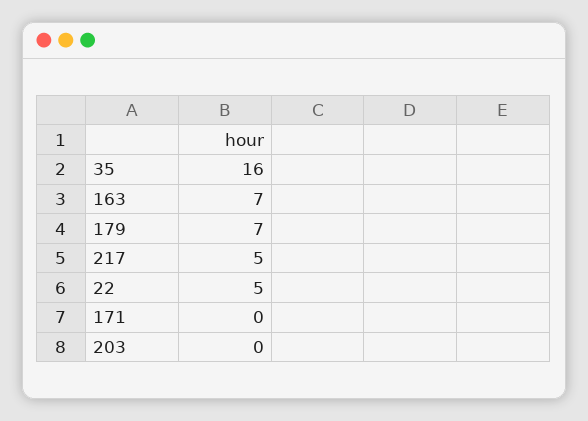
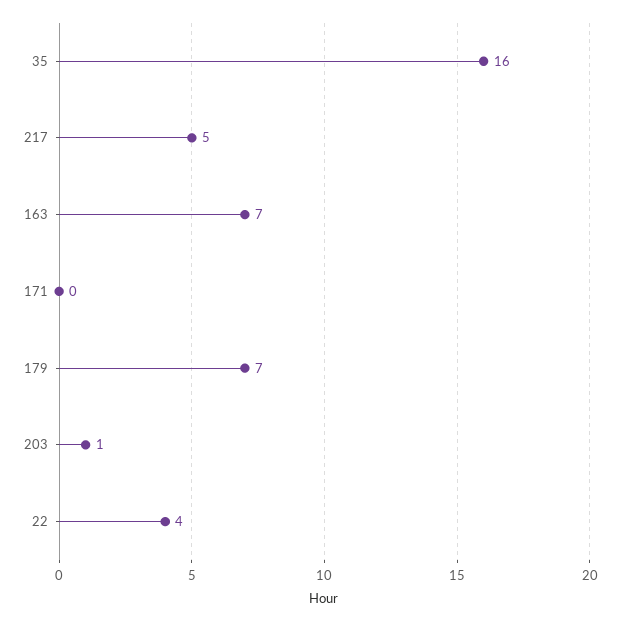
22: 5 -> 4
203: 0 -> 1

